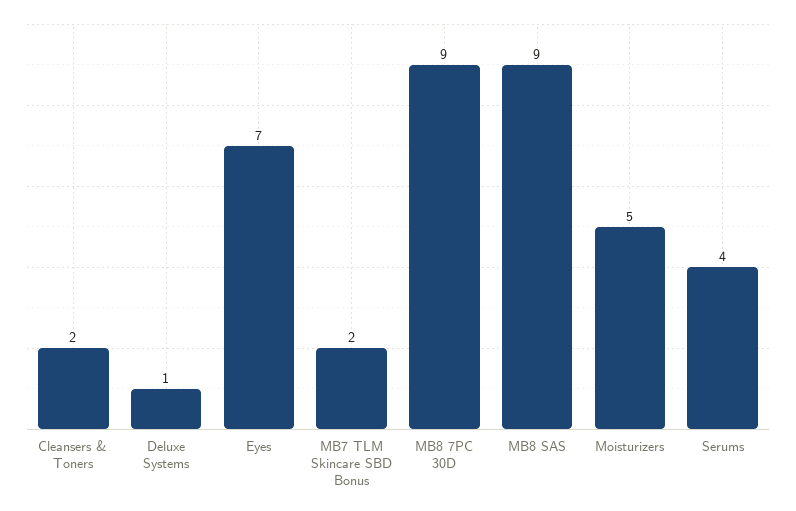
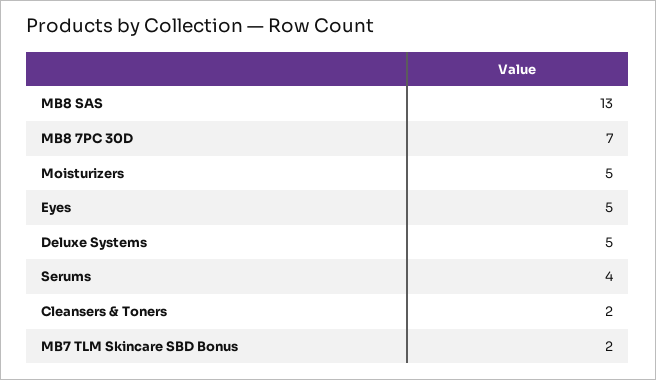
Deluxe Systems: 1 -> 5
Eyes: 7 -> 5
MB8 7PC 30D: 9 -> 7
MB8 SAS: 9 -> 13

